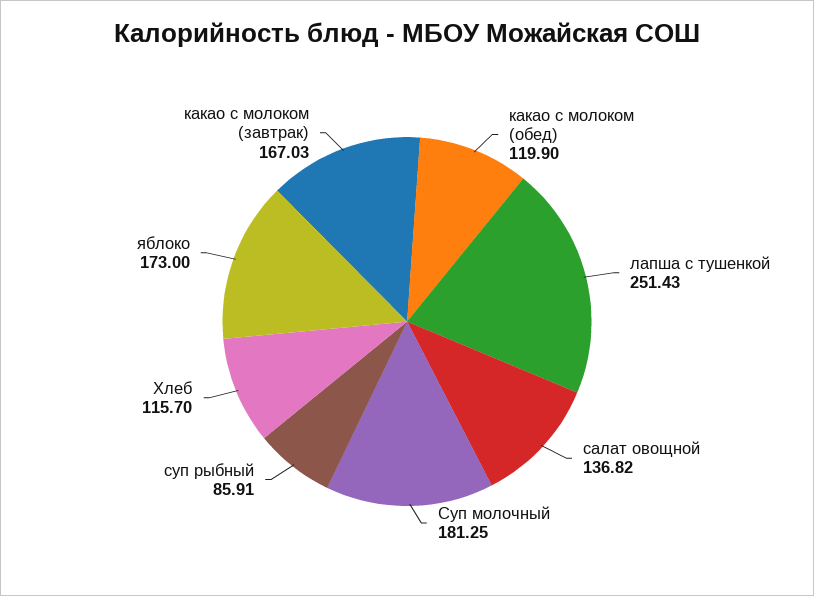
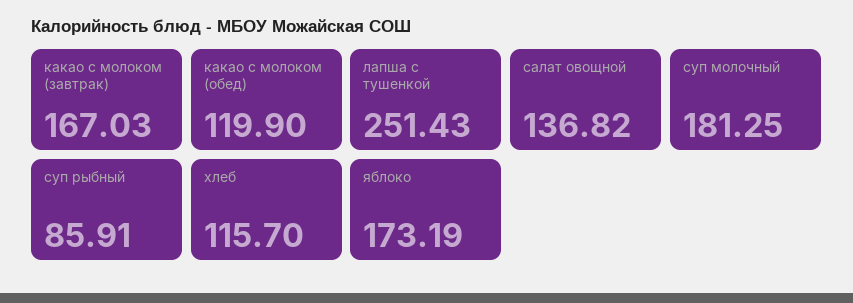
яблоко: 173 -> 173.19

